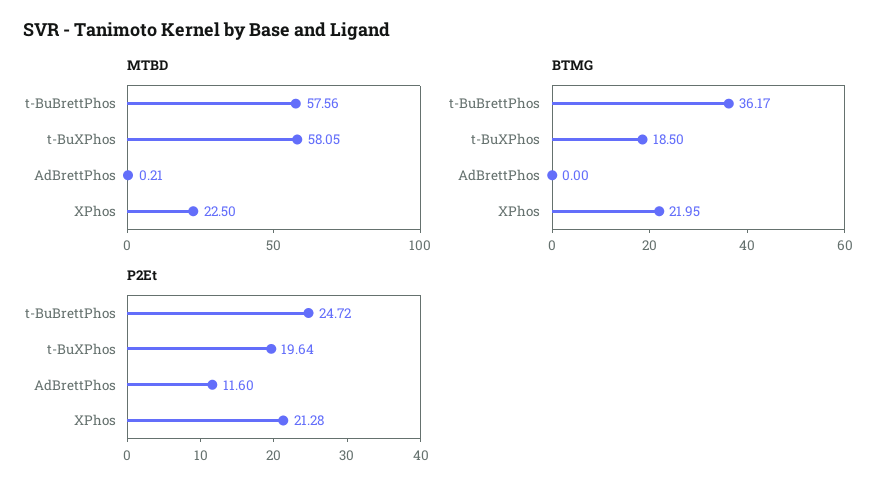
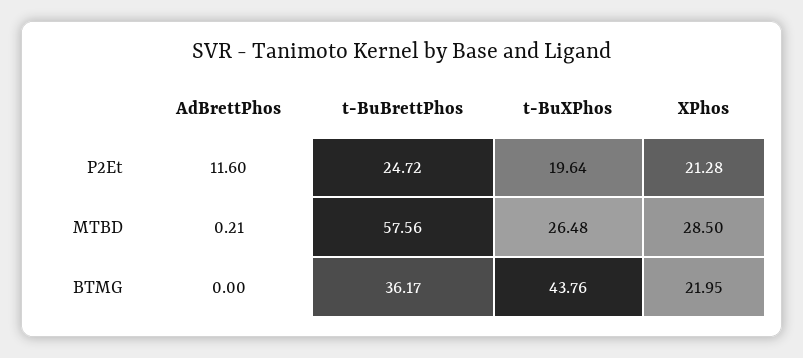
MTBD, t-BuXPhos: 58.05 -> 26.48
MTBD, XPhos: 22.5 -> 28.5
BTMG, t-BuXPhos: 18.5 -> 43.76

